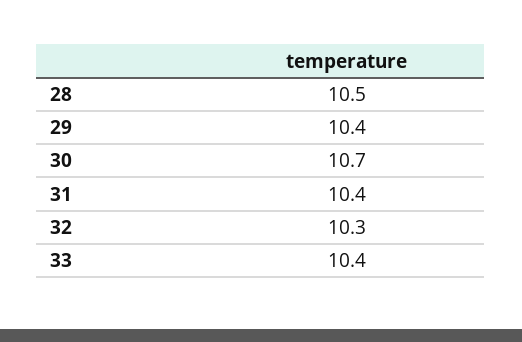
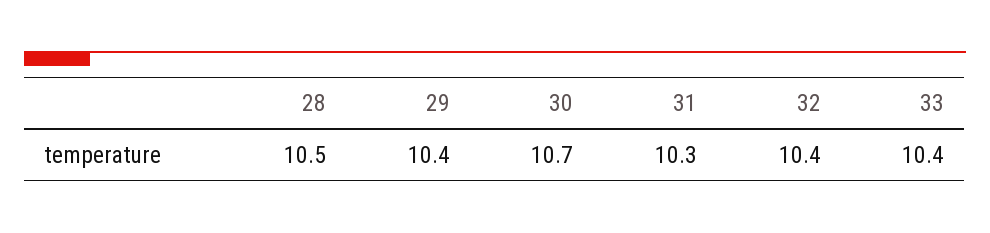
31: 10.4 -> 10.3
32: 10.3 -> 10.4

